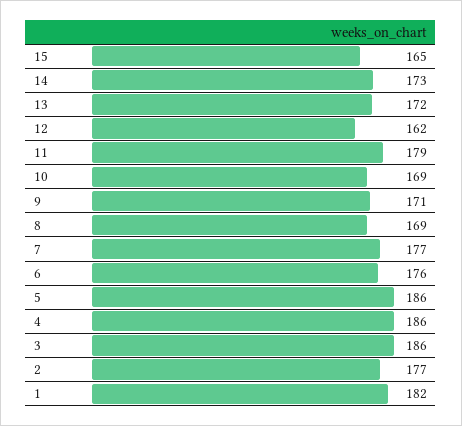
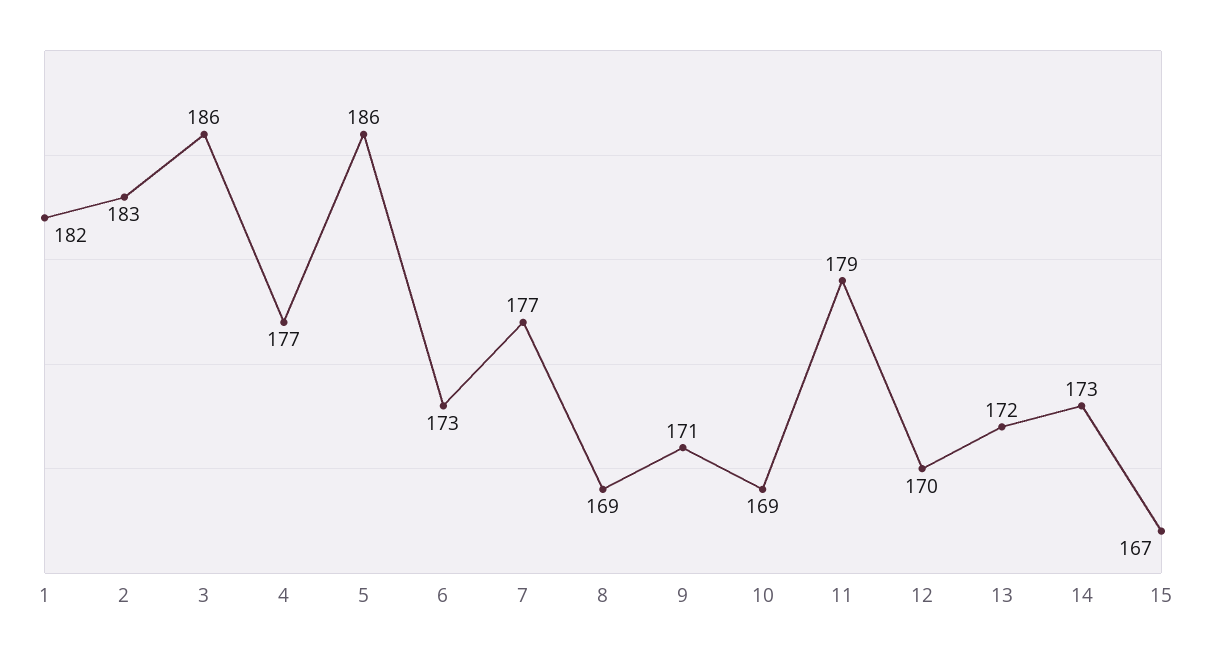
15: 165 -> 167
12: 162 -> 170
6: 176 -> 173
4: 186 -> 177
2: 177 -> 183

